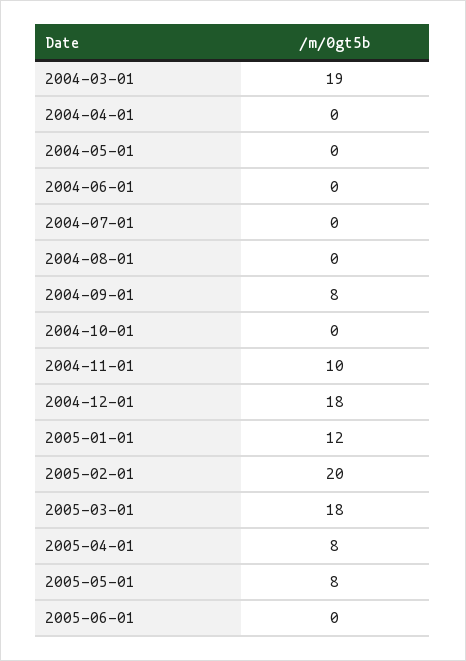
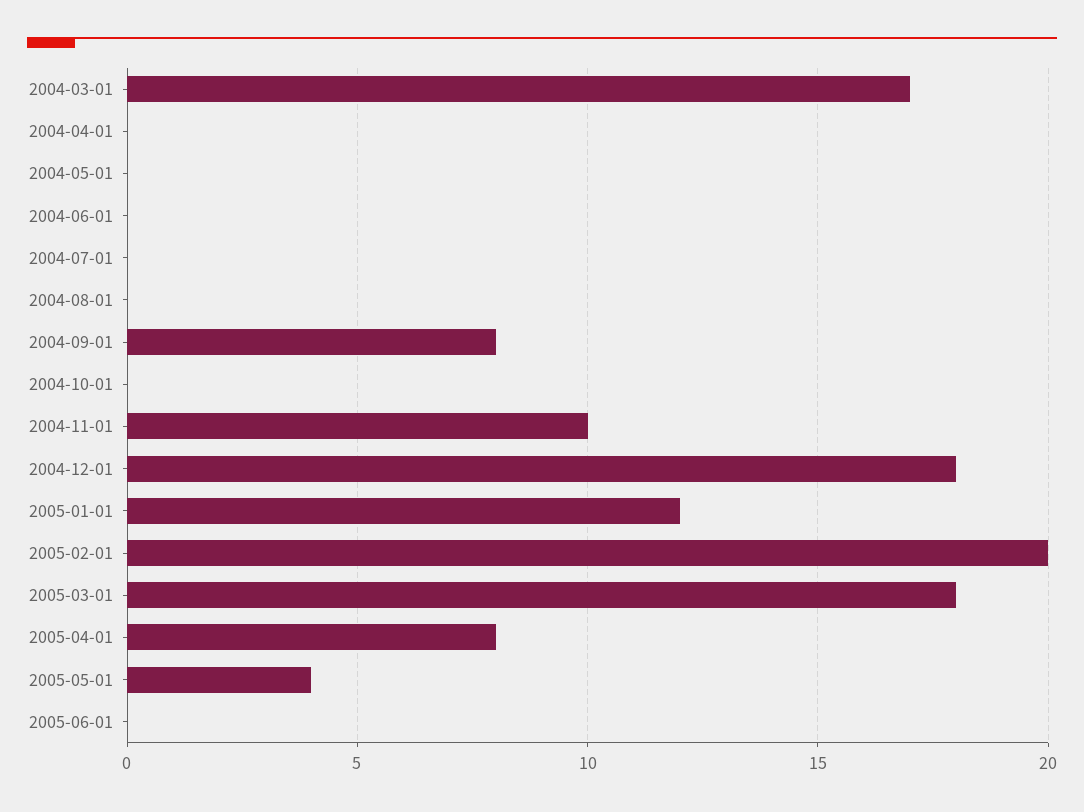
2004-03-01: 19 -> 17
2005-05-01: 8 -> 4

